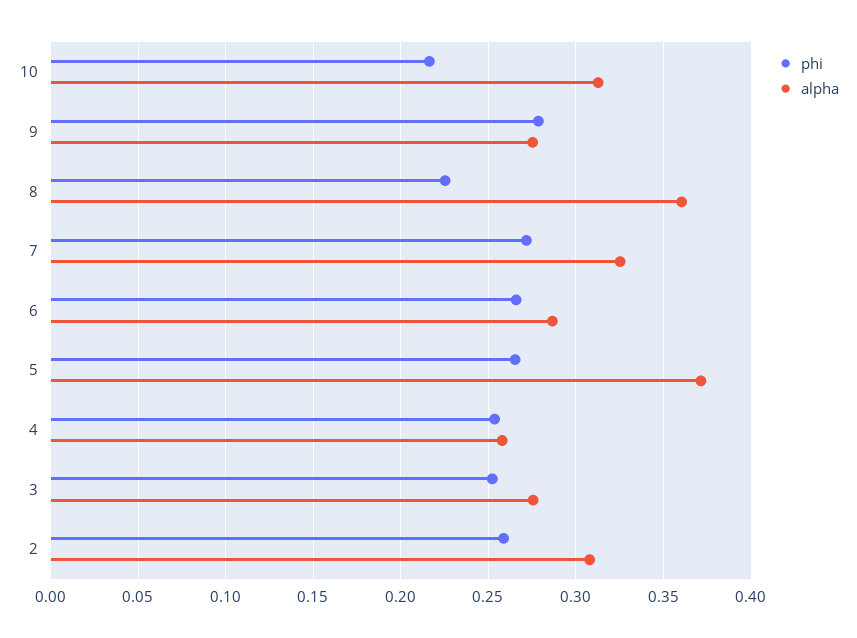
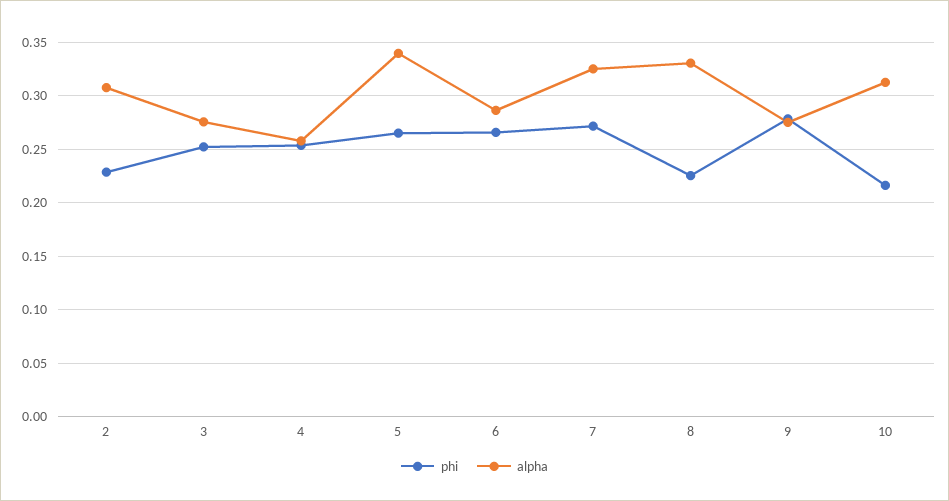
alpha, 8: 0.36 -> 0.33
alpha, 5: 0.37 -> 0.34
phi, 2: 0.26 -> 0.23

